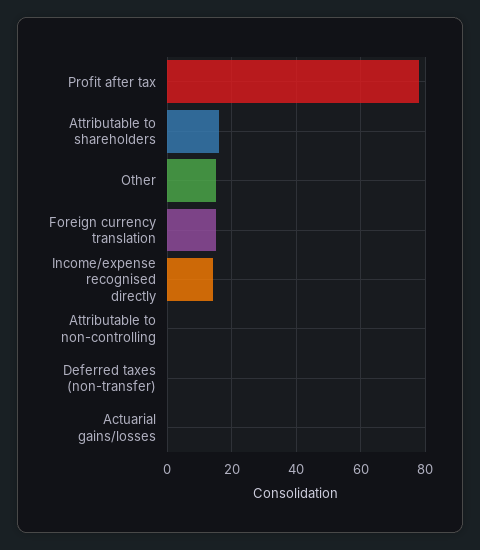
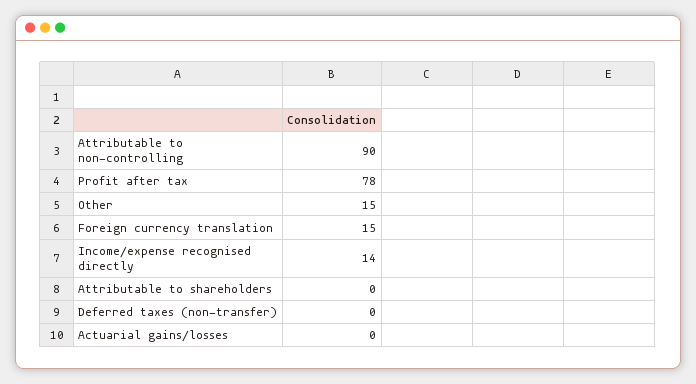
Attributable to shareholders: 15 -> 0
Attributable to non-controlling: 0 -> 90

